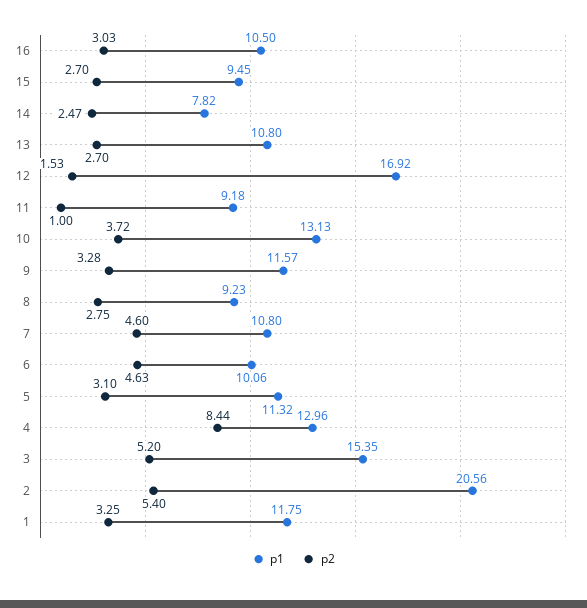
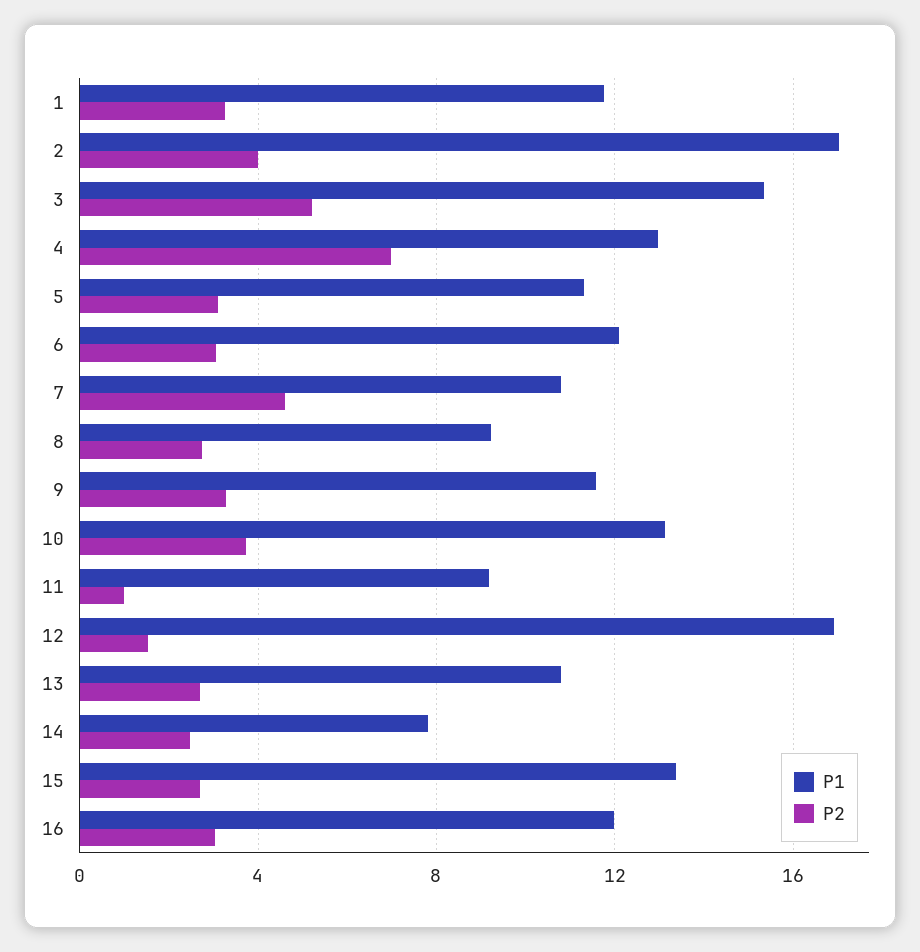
p1, 16: 10.5 -> 12
p1, 15: 9.45 -> 13.5
p1, 6: 10.06 -> 12
p2, 6: 4.63 -> 3
p2, 4: 8.44 -> 7
p1, 2: 20.56 -> 17
p2, 2: 5.4 -> 4

